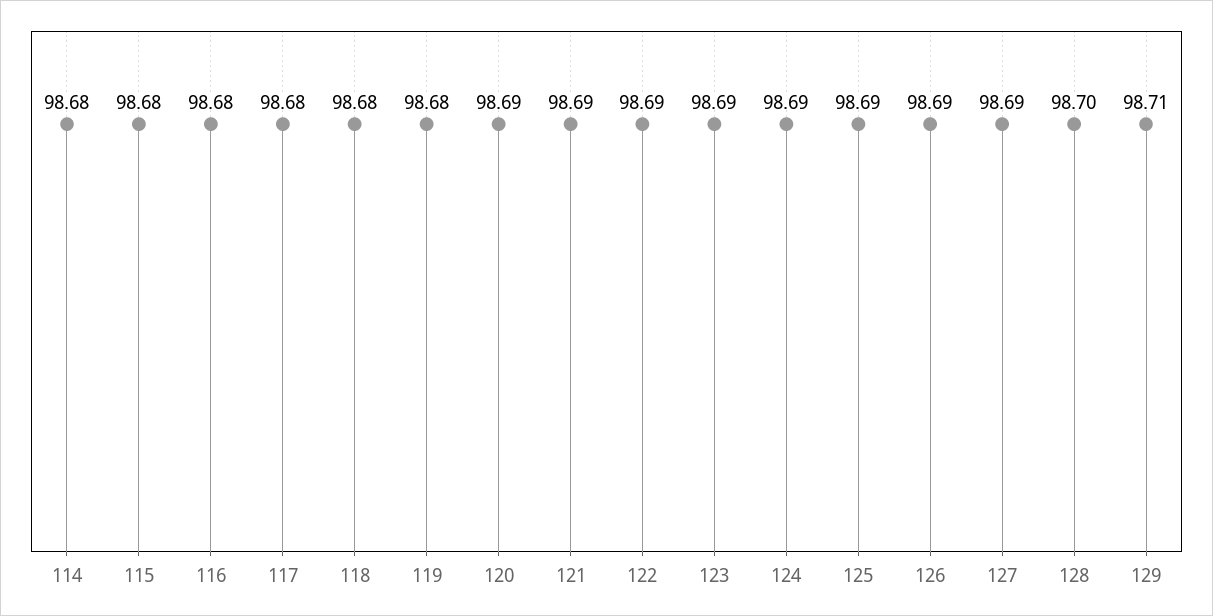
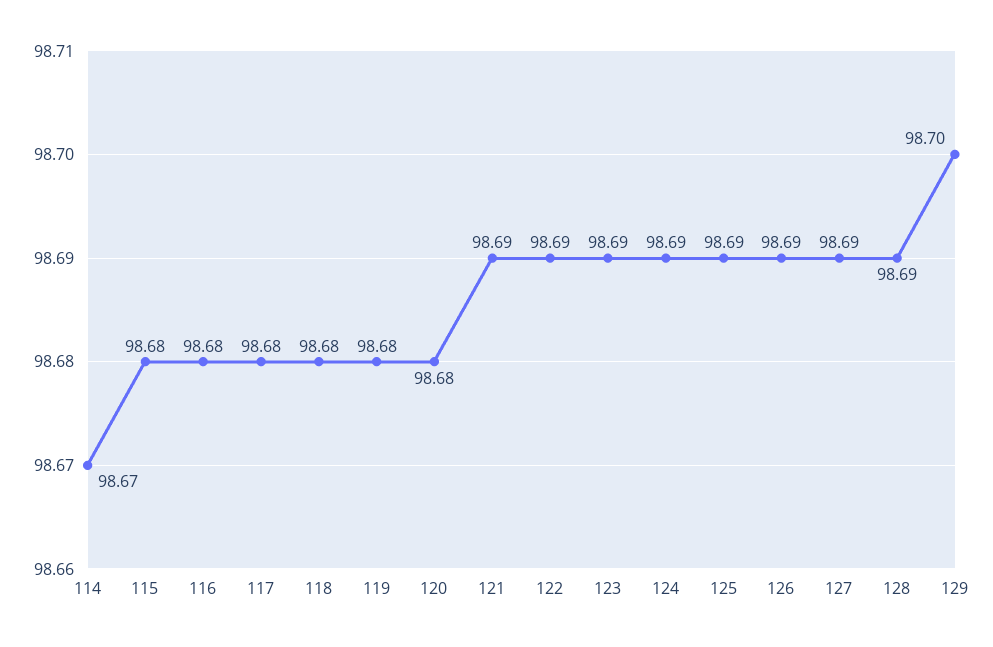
114: 98.68 -> 98.67
120: 98.69 -> 98.68
128: 98.7 -> 98.69
129: 98.71 -> 98.7

